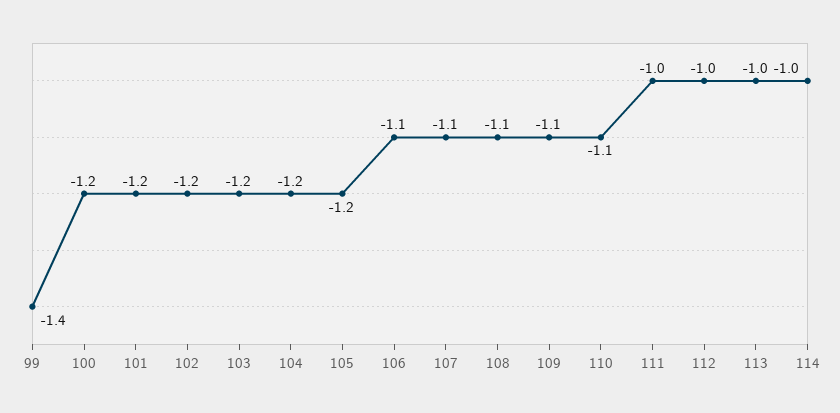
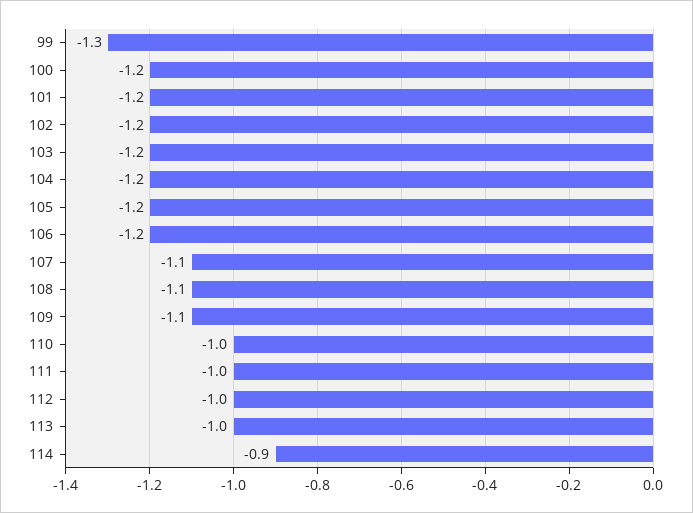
99: -1.4 -> -1.3
106: -1.1 -> -1.2
110: -1.1 -> -1
114: -1 -> -0.9

